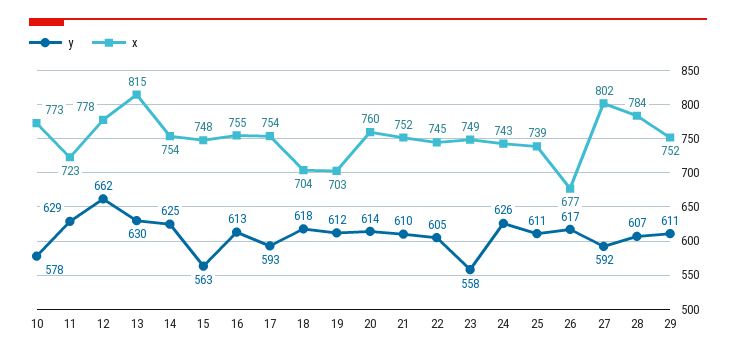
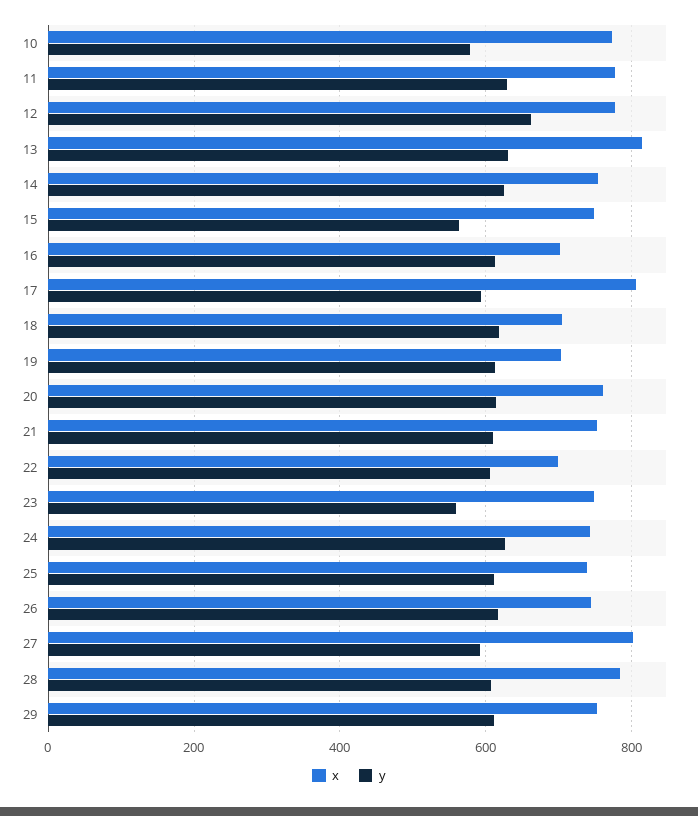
x, 11: 723 -> 780
x, 16: 755 -> 700
x, 17: 754 -> 800
x, 22: 745 -> 700
x, 26: 677 -> 740

